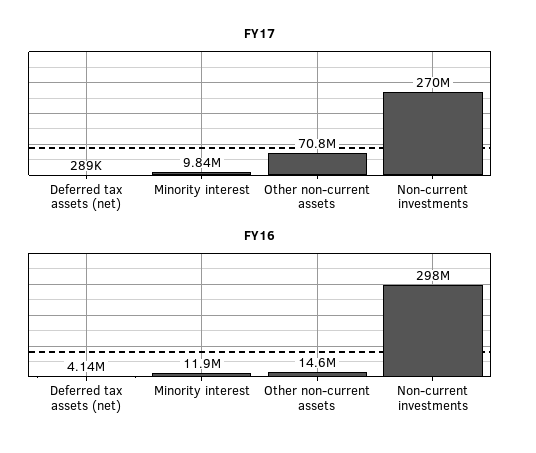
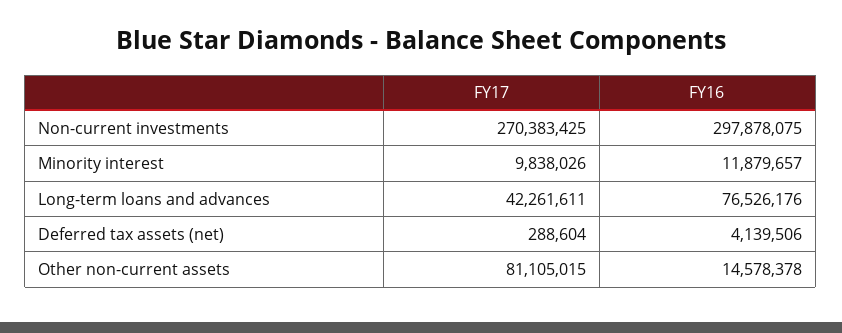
FY17, Other non-current assets: 70800000 -> 81105015
FY17, Long-term loans and advances: none -> 42261611
FY16, Long-term loans and advances: none -> 76526176

